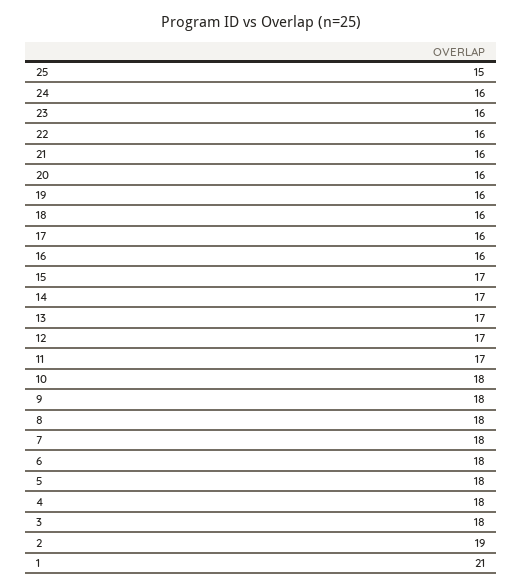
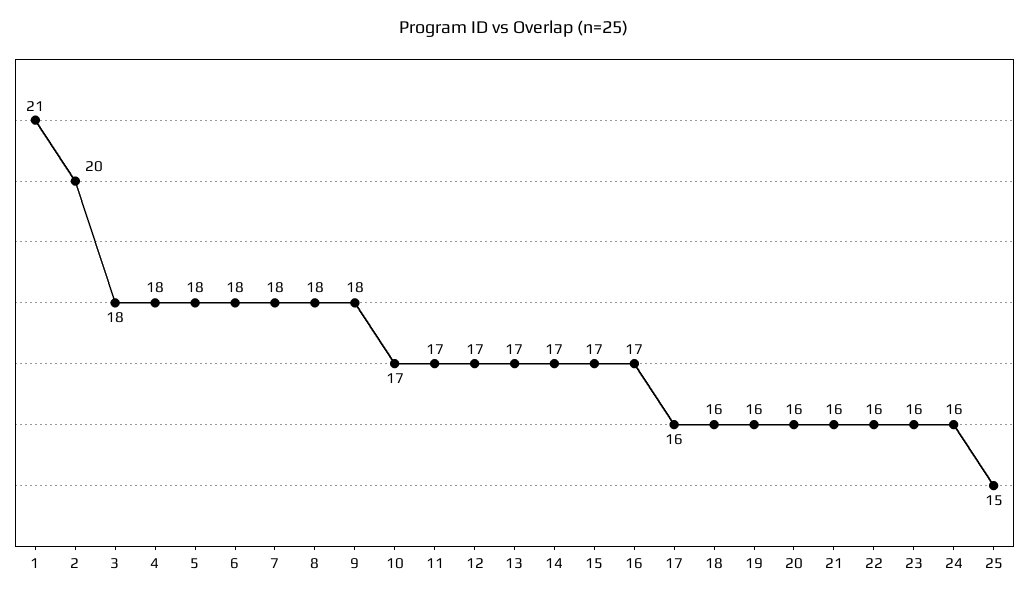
16: 16 -> 17
10: 18 -> 17
2: 19 -> 20

